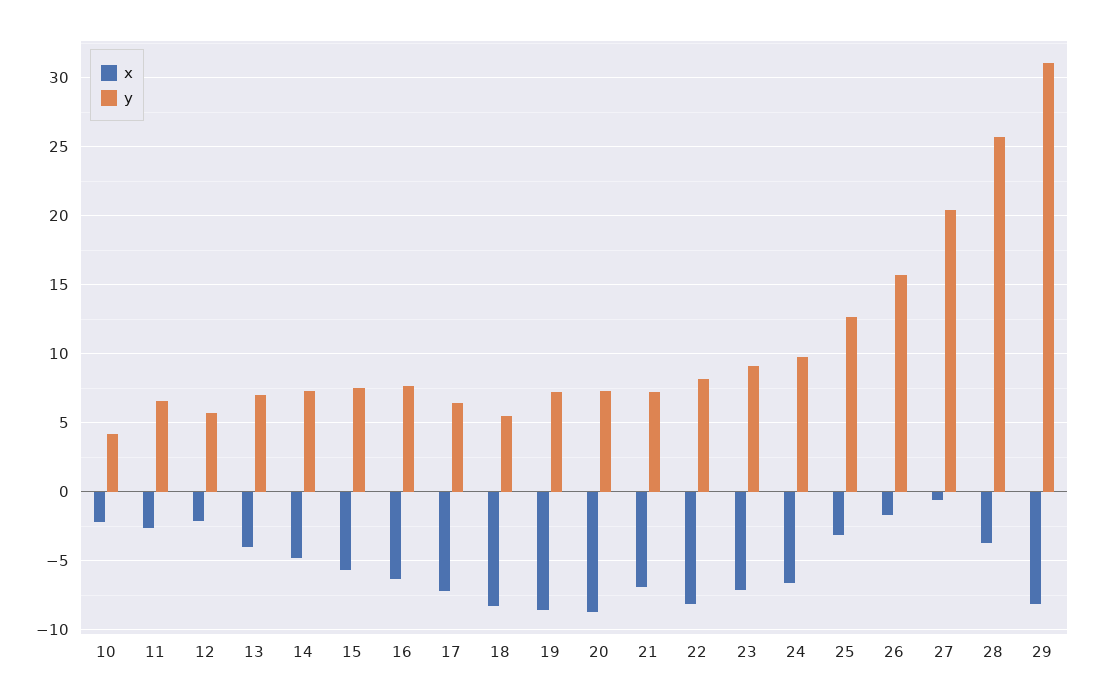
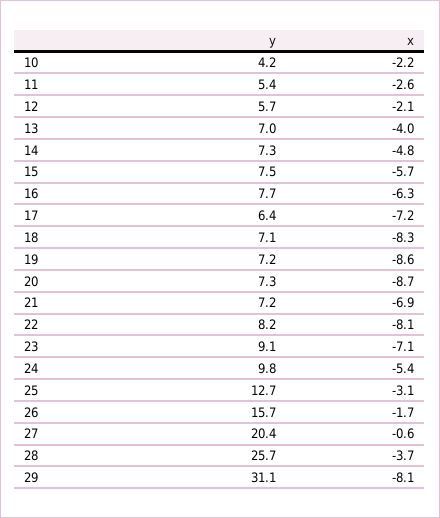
y, 11: 6.5 -> 5.4
y, 18: 5.5 -> 7.1
x, 24: -6.5 -> -5.4

